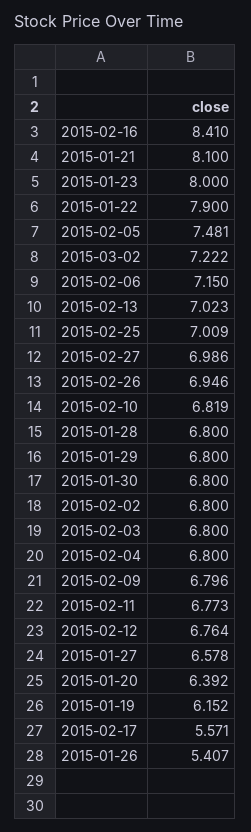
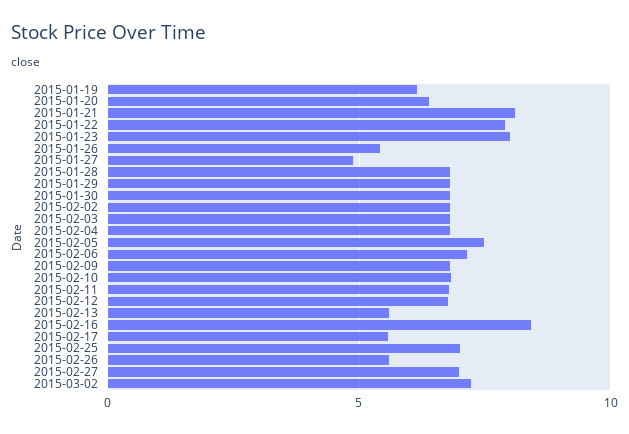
2015-02-13: 7.023 -> 5.5
2015-02-26: 6.946 -> 5.5
2015-01-27: 6.578 -> 5

